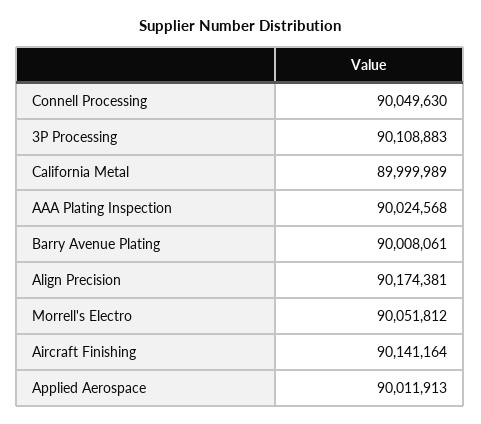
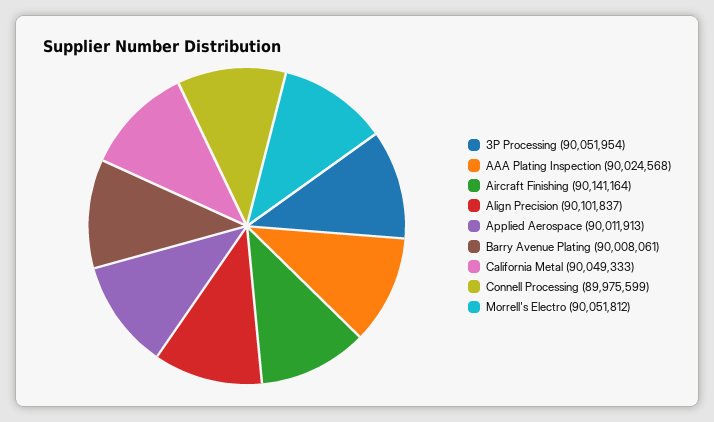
Connell Processing: 90049630 -> 89975599
3P Processing: 90108883 -> 90051954
California Metal: 89999989 -> 90049333
Align Precision: 90174381 -> 90101837

